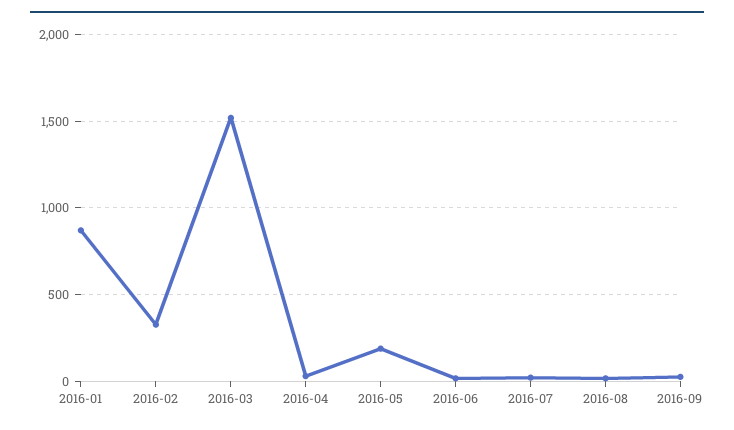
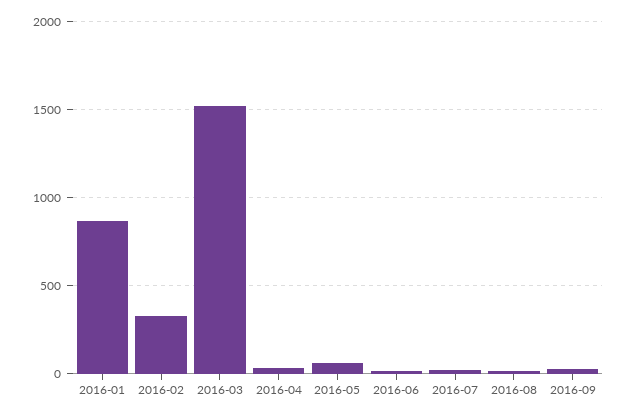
2016-05: 200 -> 50

